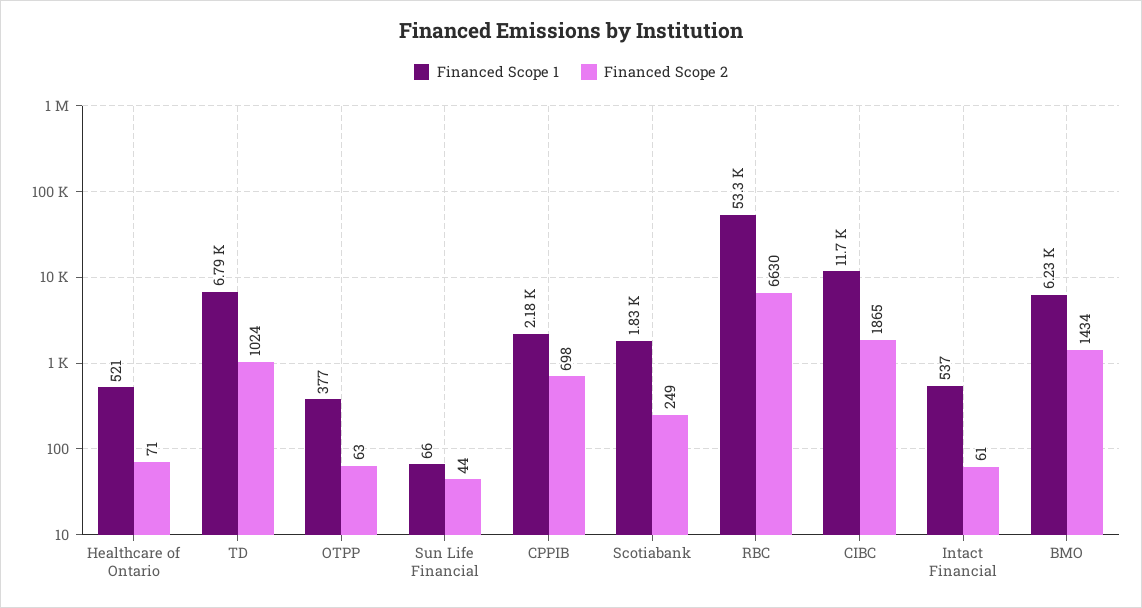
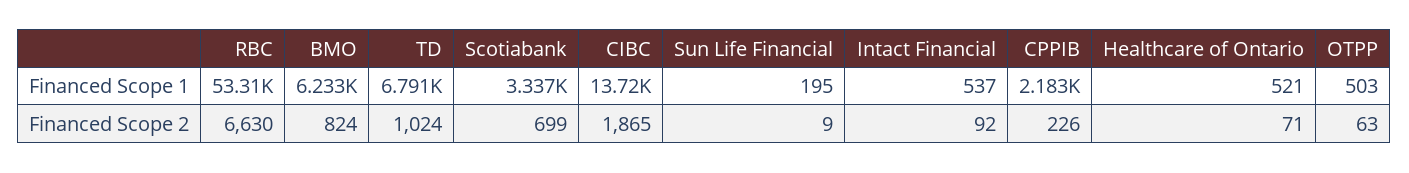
Financed Scope 1, OTPP: 377 -> 503
Financed Scope 1, Sun Life Financial: 66 -> 195
Financed Scope 2, Sun Life Financial: 44 -> 9
Financed Scope 2, CPPIB: 698 -> 226
Financed Scope 1, Scotiabank: 1830 -> 3337
Financed Scope 2, Scotiabank: 249 -> 699
Financed Scope 1, CIBC: 11700 -> 13720
Financed Scope 2, Intact Financial: 61 -> 92
Financed Scope 2, BMO: 1434 -> 824

